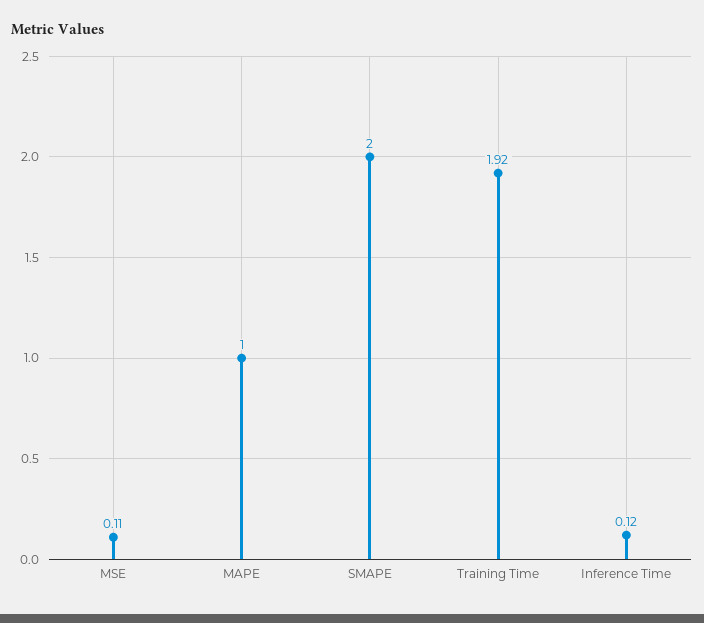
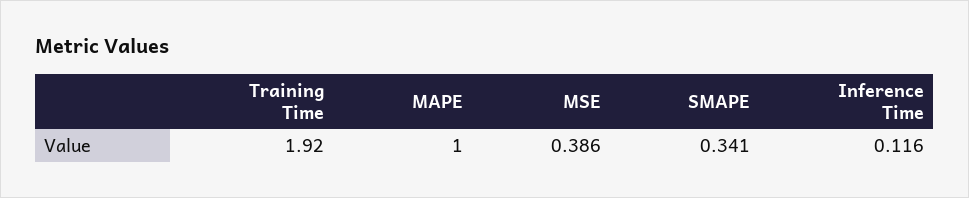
MSE: 0.11 -> 0.386
SMAPE: 2 -> 0.341

